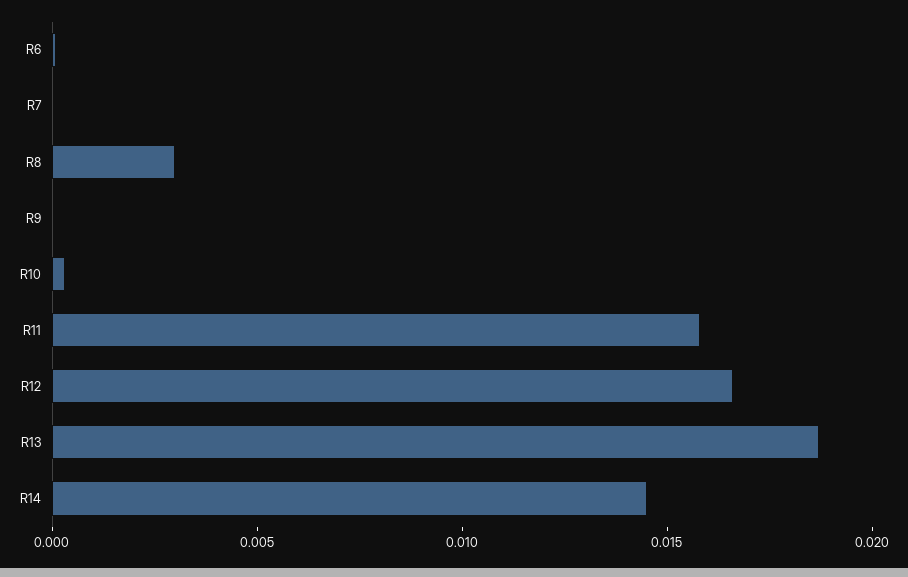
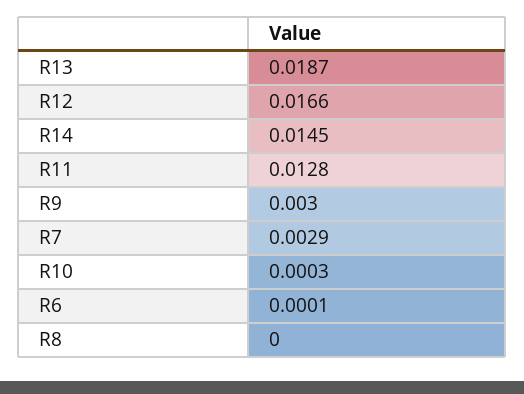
R7: 0 -> 0.0029
R8: 0.003 -> 0
R9: 0 -> 0.003
R11: 0.016 -> 0.0128

